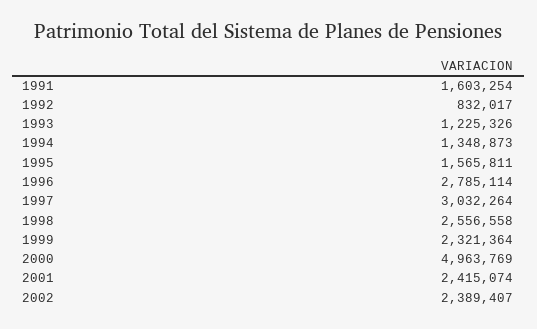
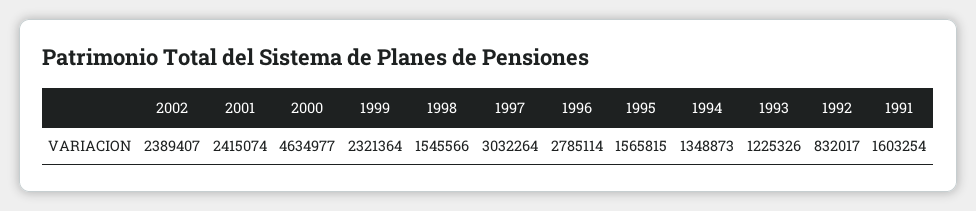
1995: 1565811 -> 1565815
1998: 2556558 -> 1545566
2000: 4963769 -> 4634977

